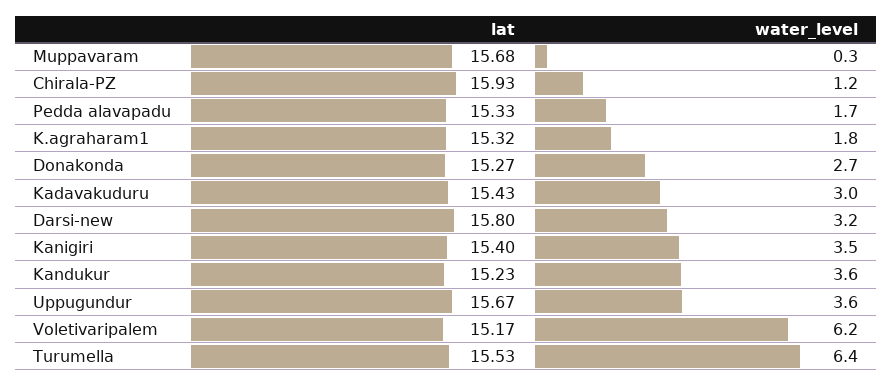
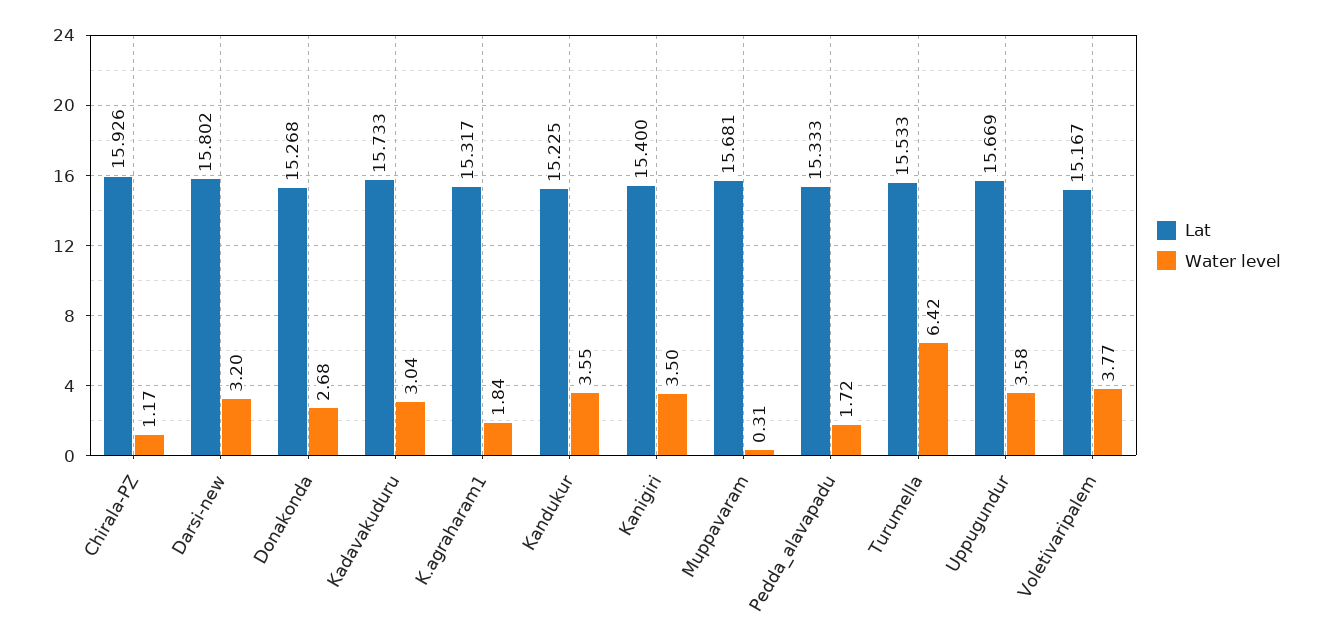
lat, Kadavakuduru: 15.43 -> 15.733
water_level, Voletivaripalem: 6.2 -> 3.77

